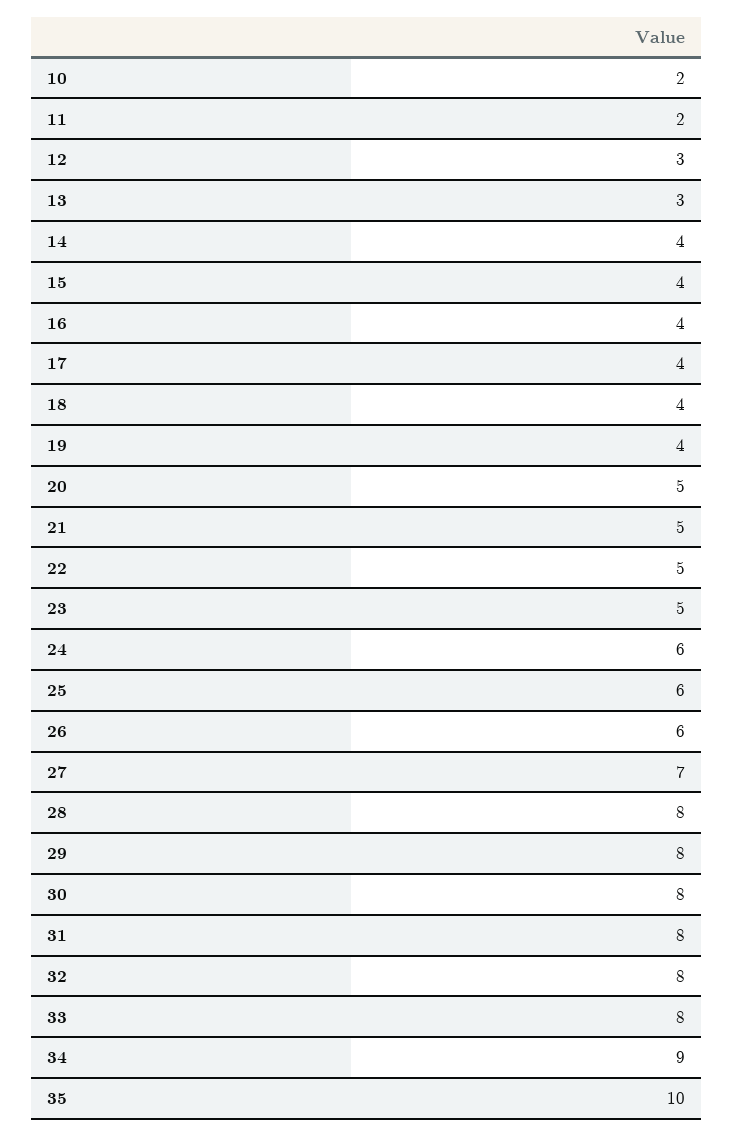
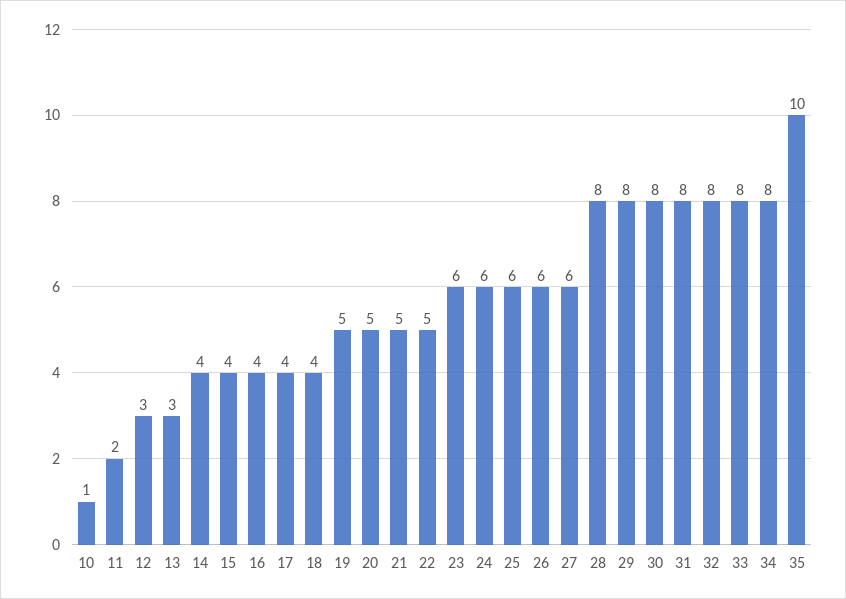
10: 2 -> 1
19: 4 -> 5
23: 5 -> 6
27: 7 -> 6
34: 9 -> 8

